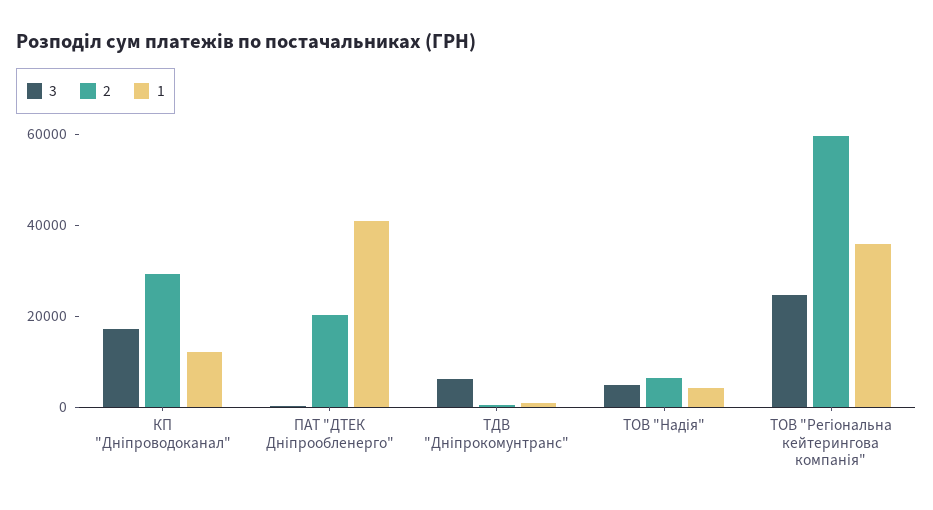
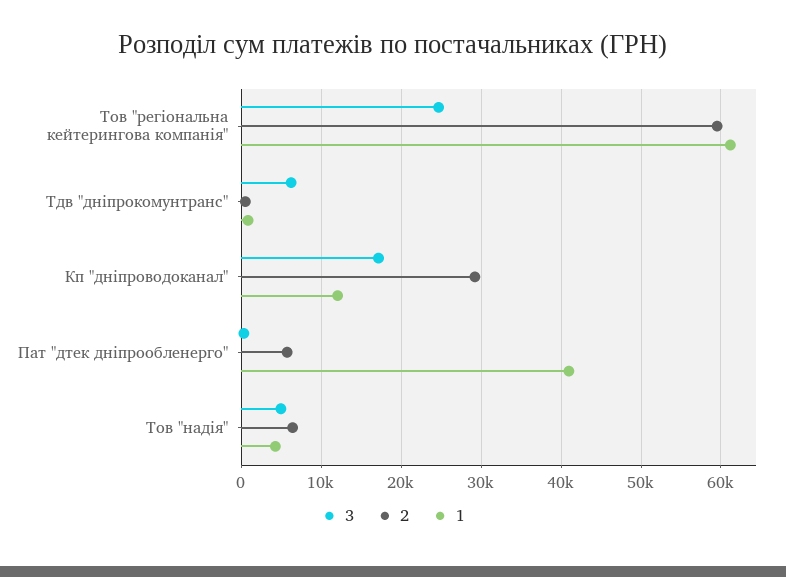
2, ПАТ "ДТЕК Дніпрообленерго": 20000 -> 6000
1, ТОВ "Регіональна кейтерингова компанія": 35000 -> 61000

